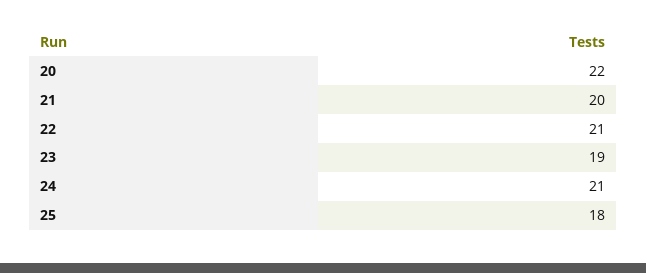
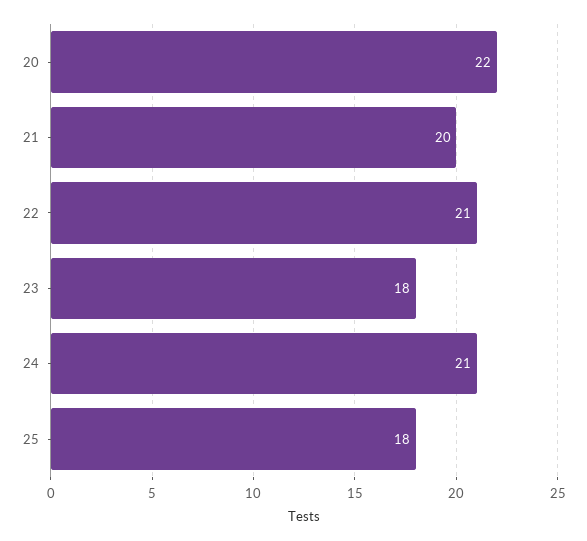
23: 19 -> 18

